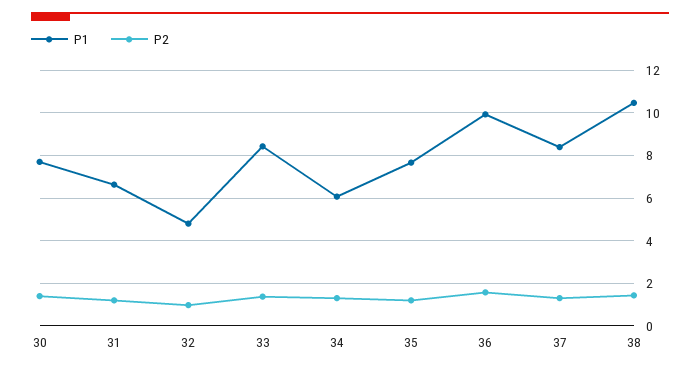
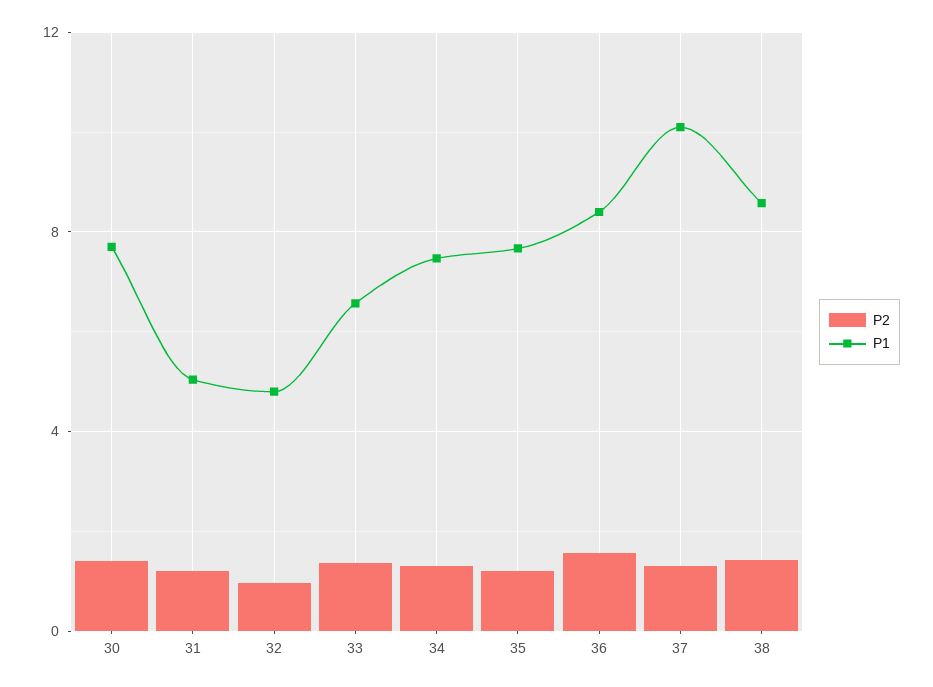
P1, 31: 6.5 -> 5
P1, 33: 8.5 -> 6.5
P1, 34: 6 -> 7.5
P1, 36: 10 -> 8.5
P1, 37: 8.5 -> 10
P1, 38: 10.5 -> 8.5

